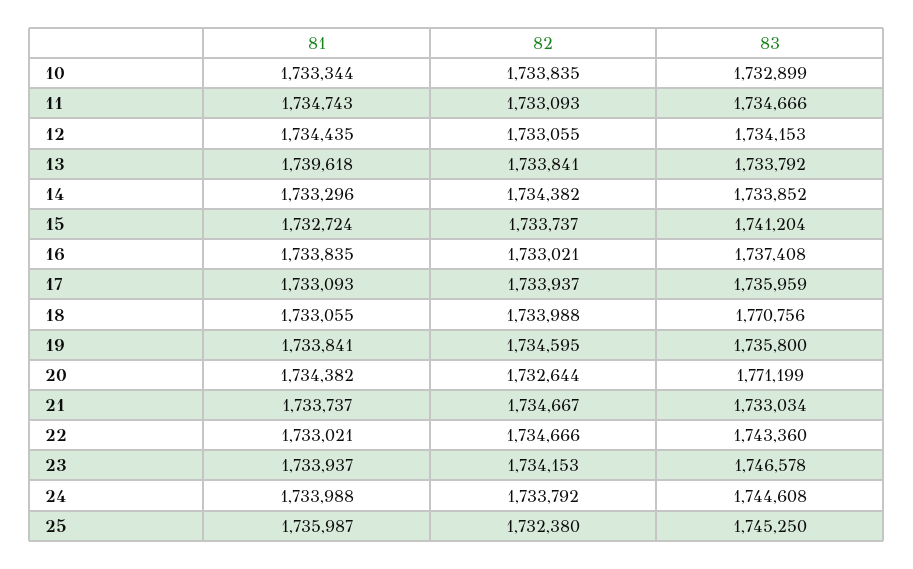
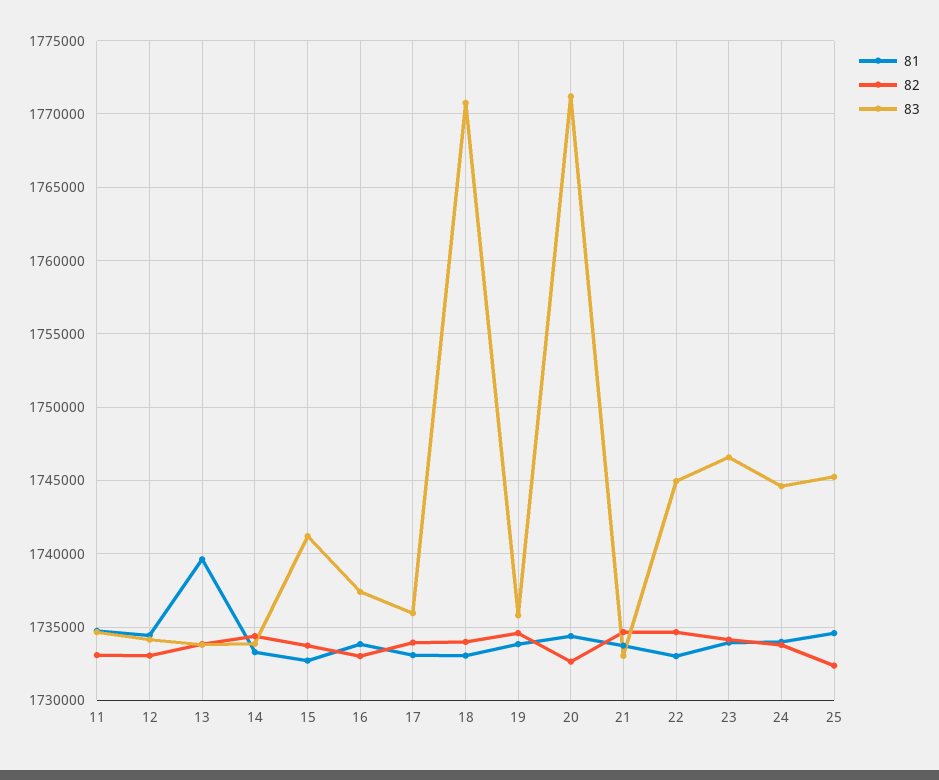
81, 10: 1733344 -> none
82, 10: 1733835 -> none
83, 10: 1732899 -> none
83, 22: 1743360 -> 1745000
81, 25: 1735987 -> 1734500

